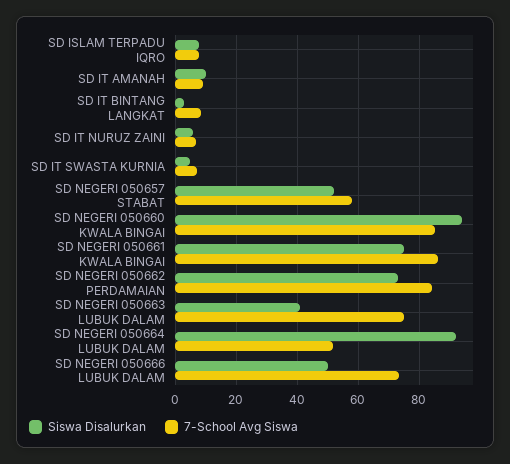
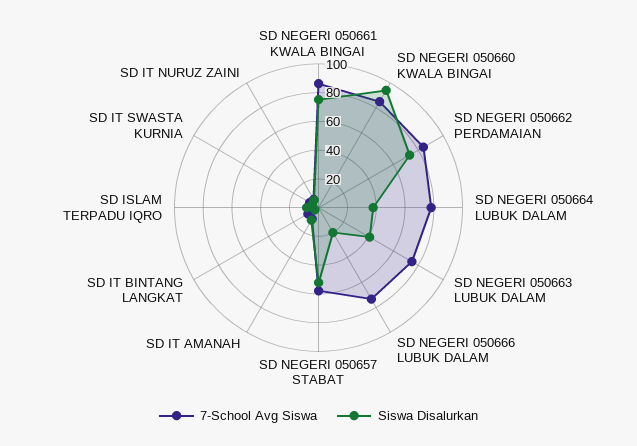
Siswa Disalurkan, SD NEGERI 050664 LUBUK DALAM: 92 -> 40
7-School Avg Siswa, SD NEGERI 050664 LUBUK DALAM: 52 -> 80
Siswa Disalurkan, SD NEGERI 050666 LUBUK DALAM: 50 -> 20

